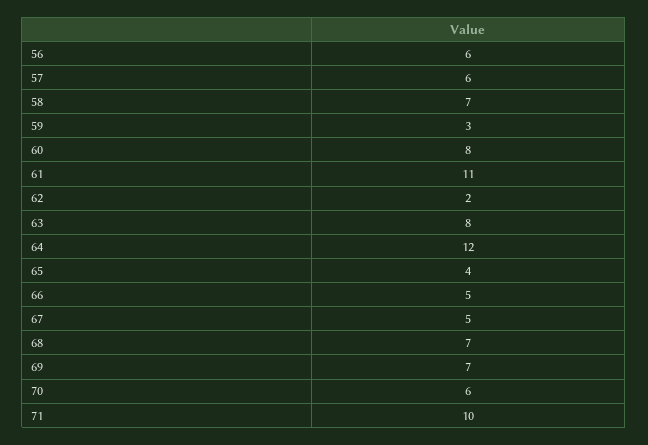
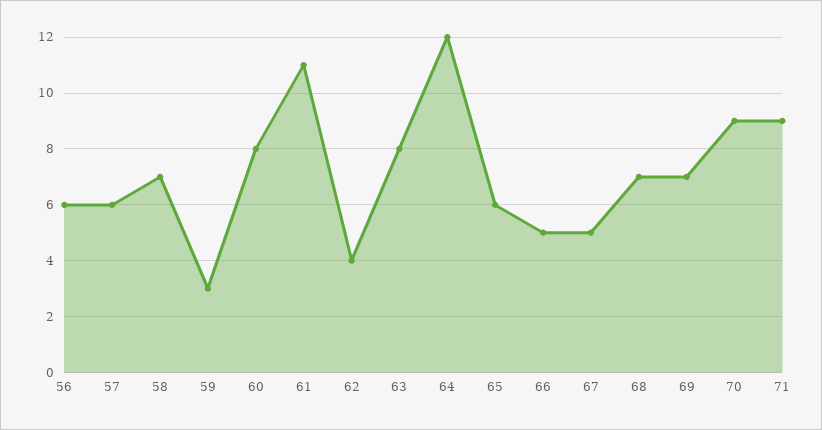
62: 2 -> 4
65: 4 -> 6
70: 6 -> 9
71: 10 -> 9

